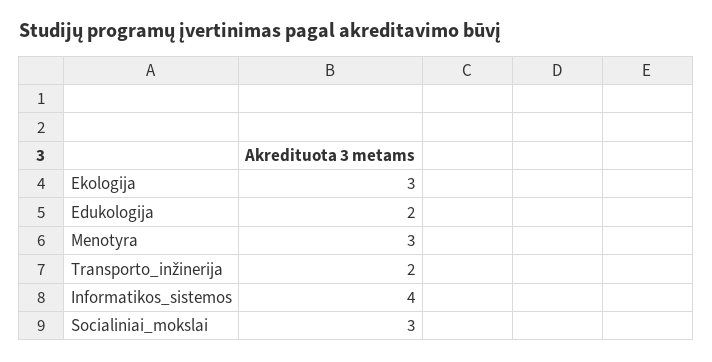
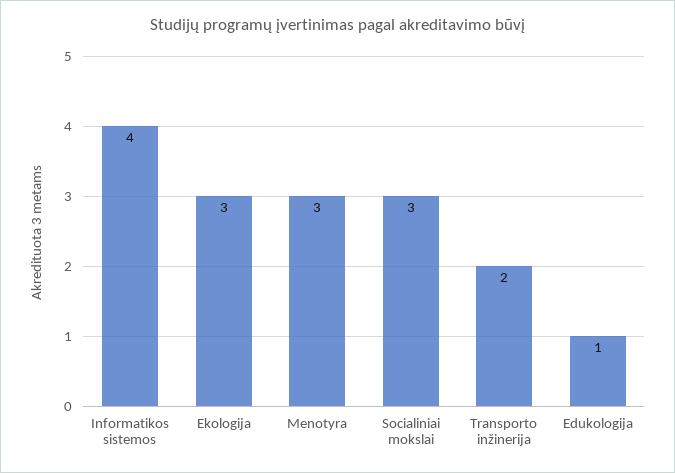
Edukologija: 2 -> 1

